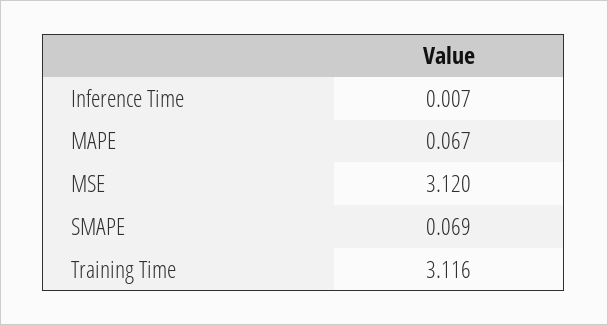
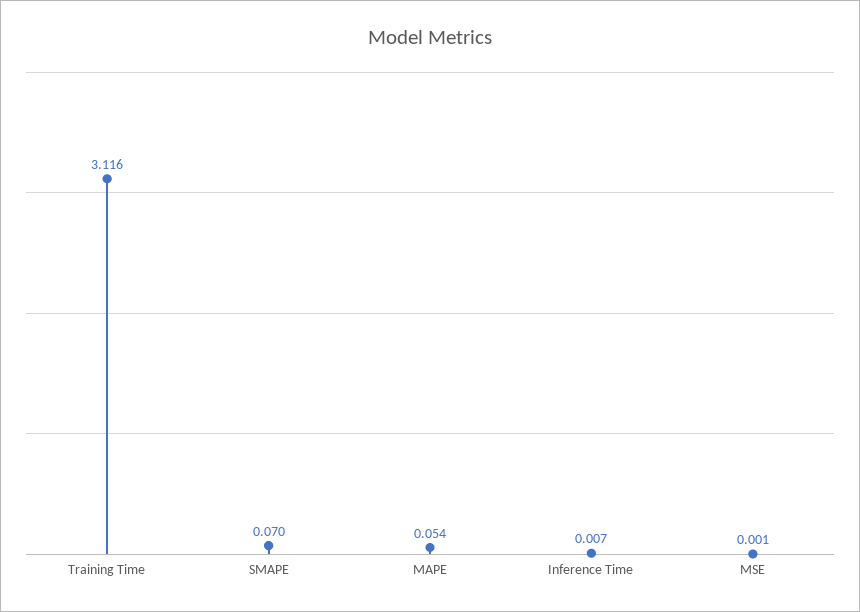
MAPE: 0.067 -> 0.054
MSE: 3.12 -> 0.001
SMAPE: 0.069 -> 0.07

